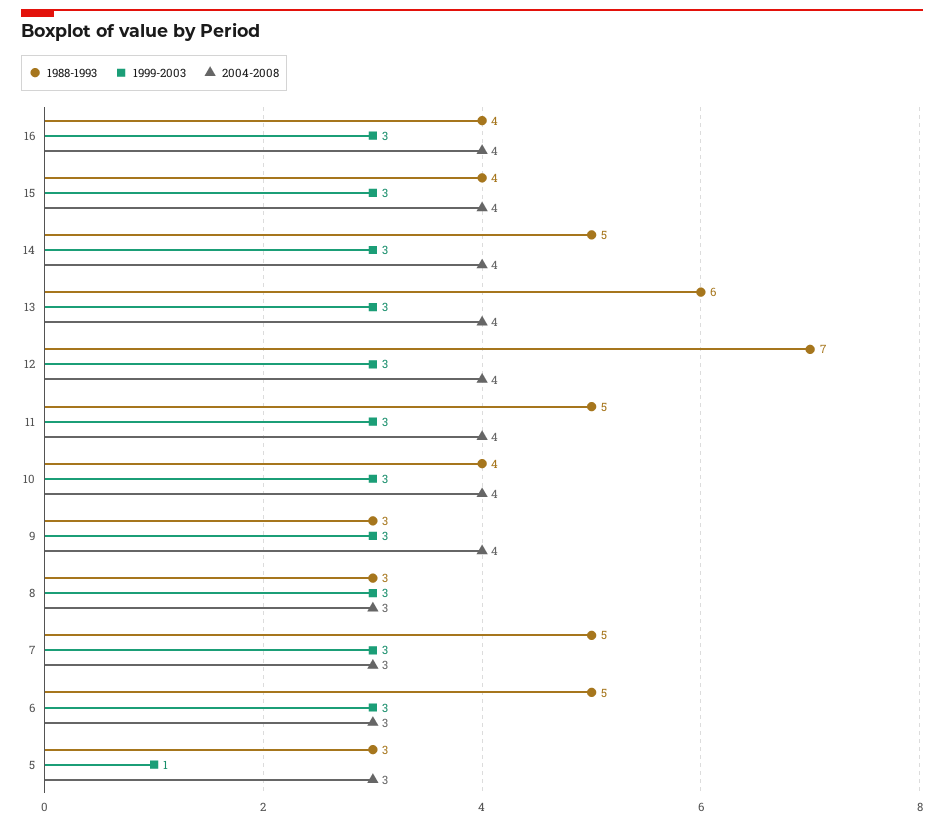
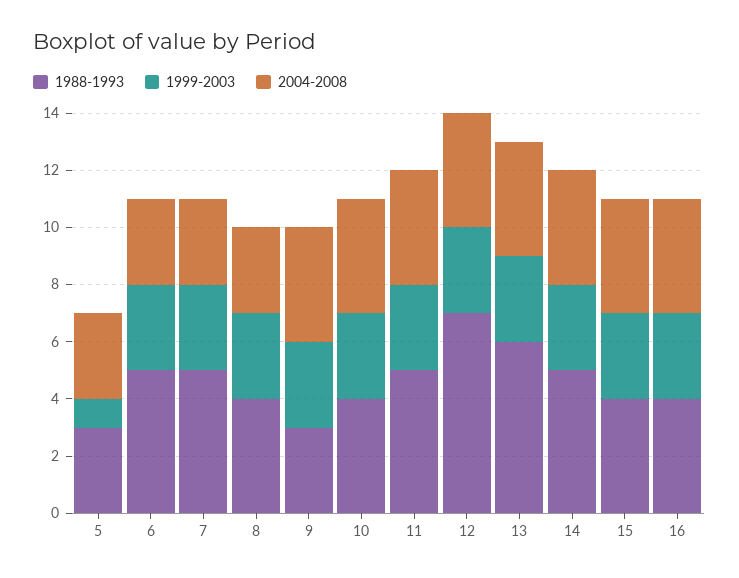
1988-1993, 8: 3 -> 4

